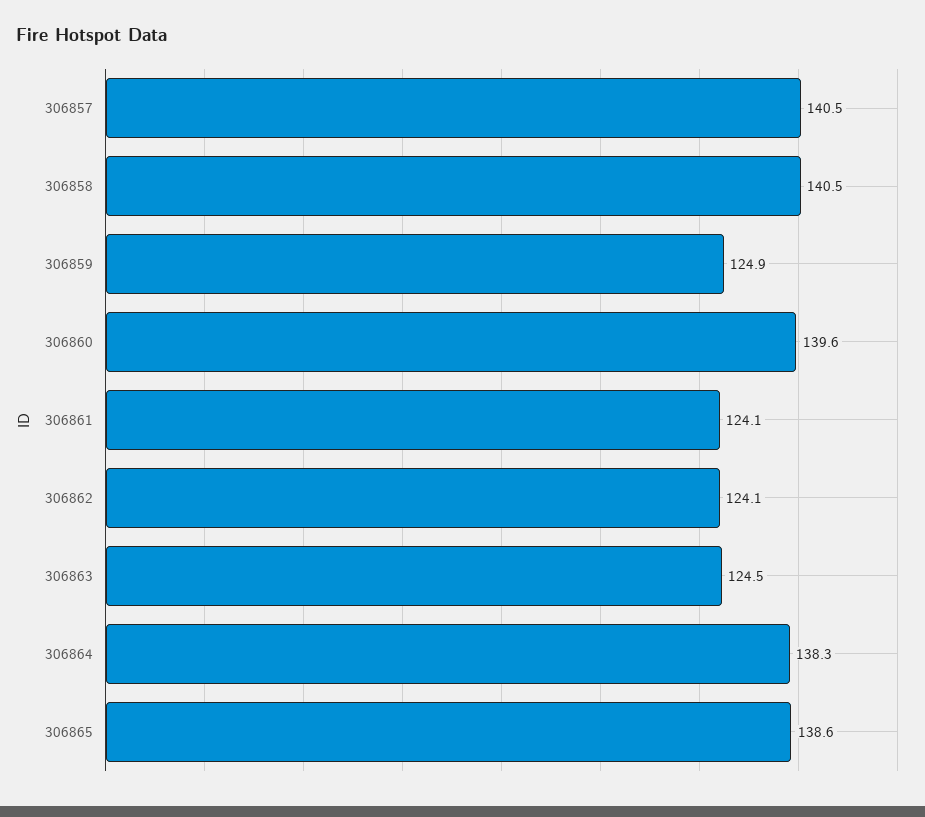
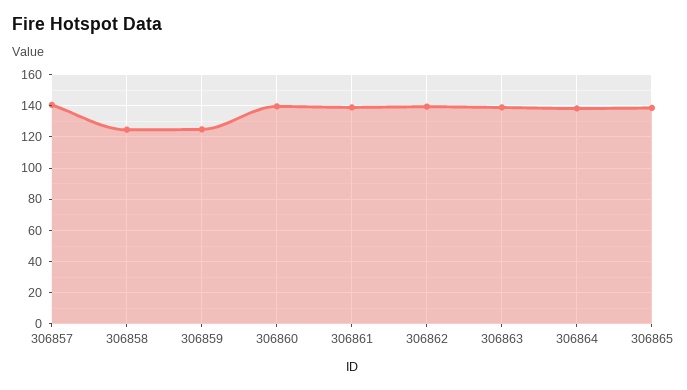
306858: 140.5 -> 125
306861: 124.1 -> 140
306862: 124.1 -> 140
306863: 124.5 -> 140

